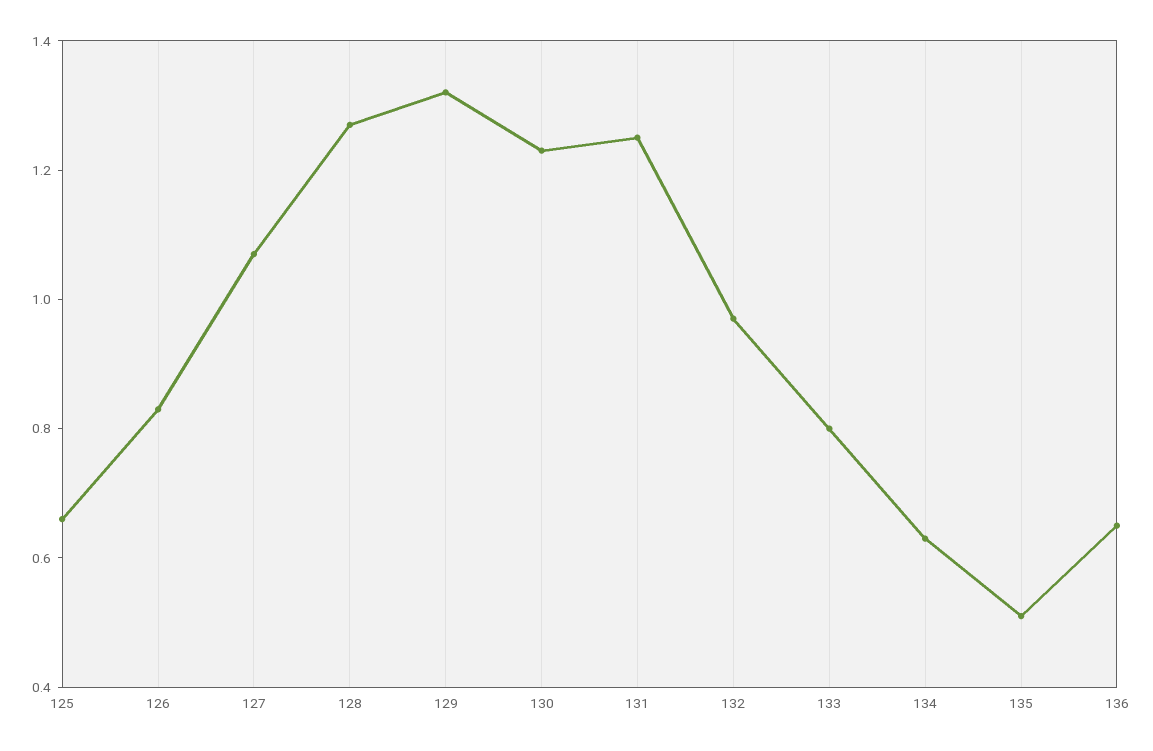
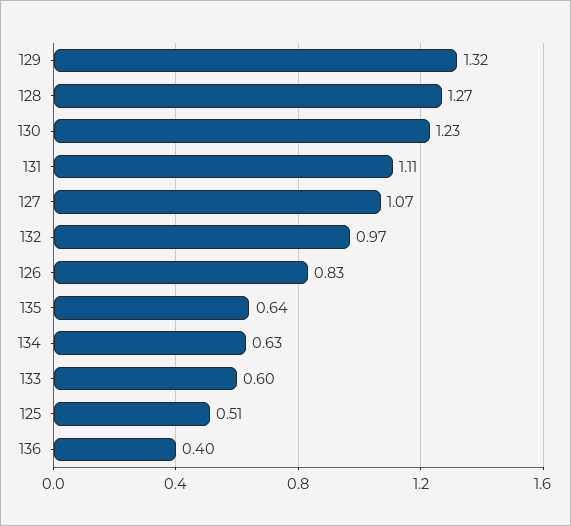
125: 0.65 -> 0.51
131: 1.25 -> 1.11
133: 0.8 -> 0.6
135: 0.5 -> 0.64
136: 0.65 -> 0.4

